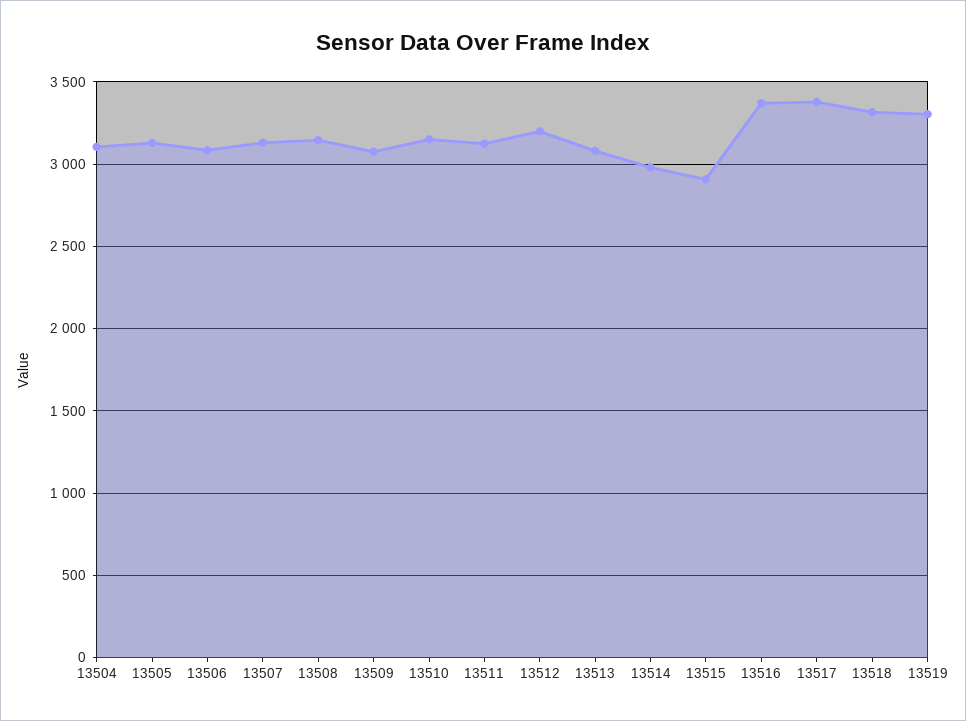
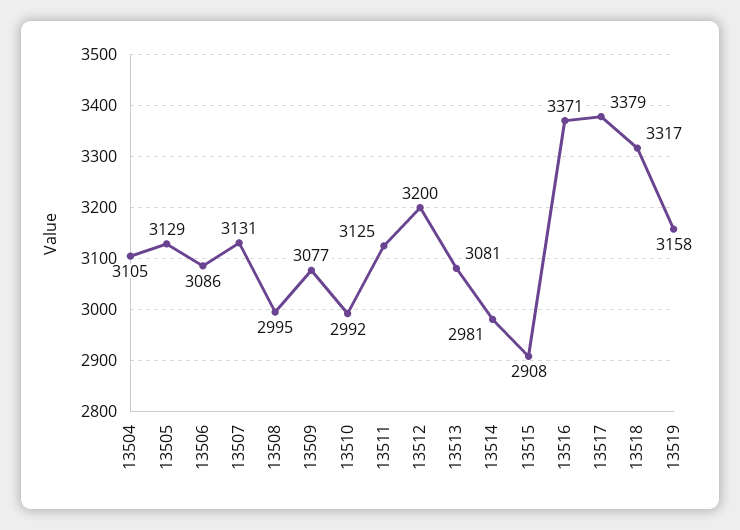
13508: 3150 -> 2995
13510: 3150 -> 2992
13519: 3300 -> 3158

